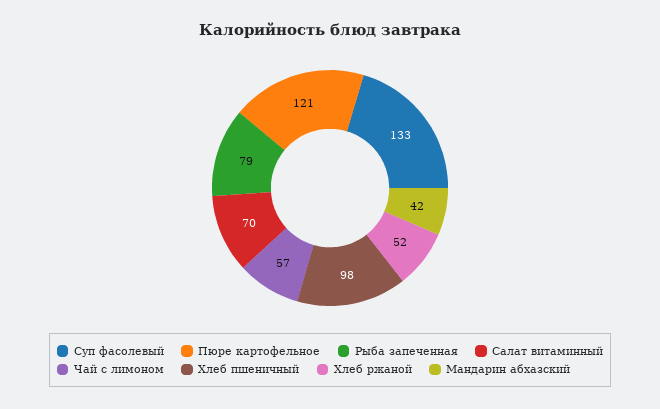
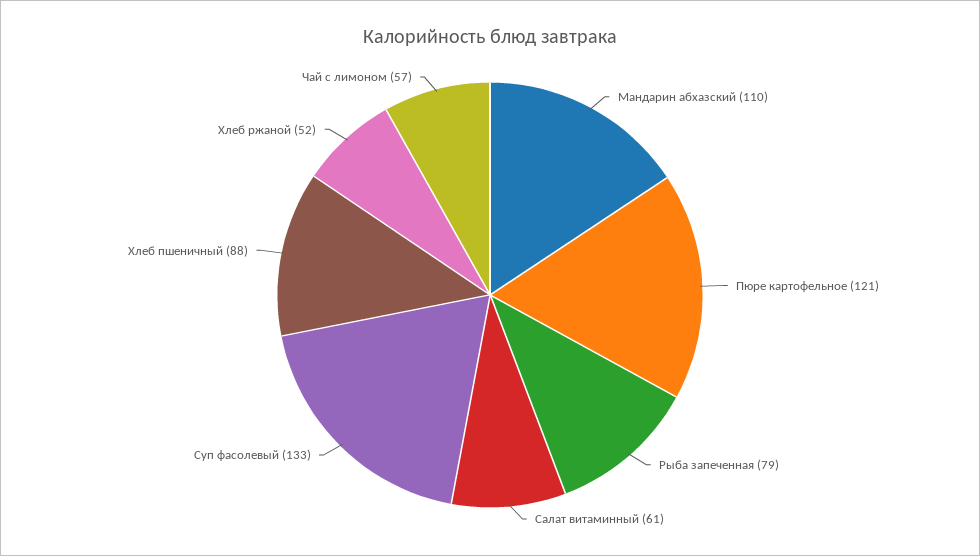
Салат витаминный: 70 -> 61
Хлеб пшеничный: 98 -> 88
Мандарин абхазский: 42 -> 110

